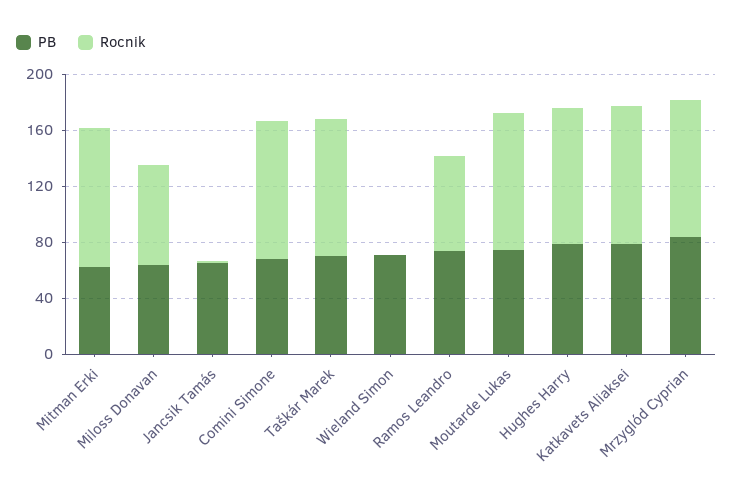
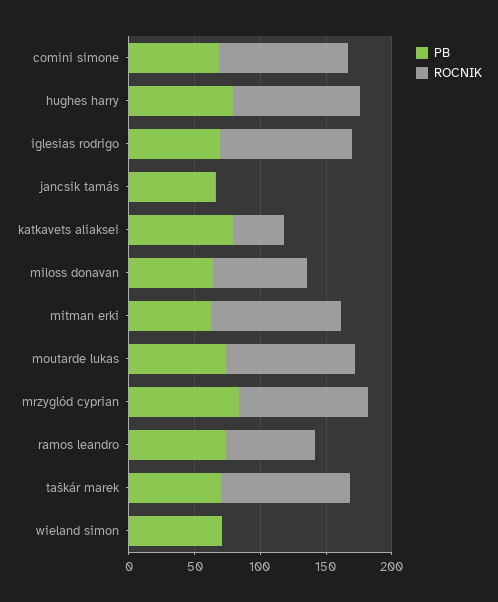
Rocnik, Katkavets Aliaksei: 100 -> 40
PB, iglesias rodrigo: none -> 70
Rocnik, iglesias rodrigo: none -> 100

